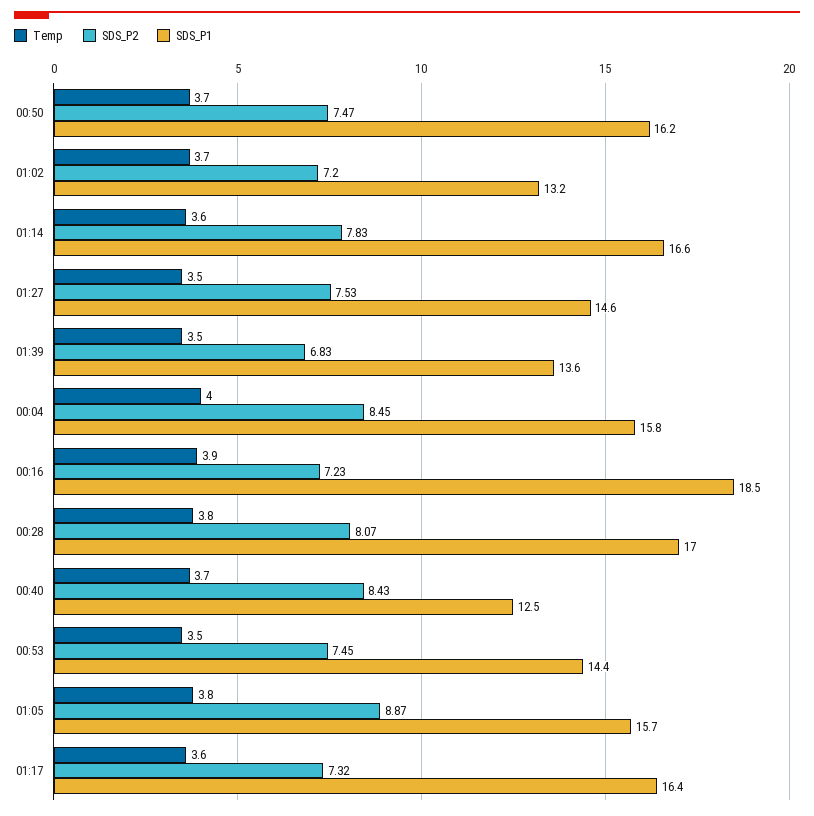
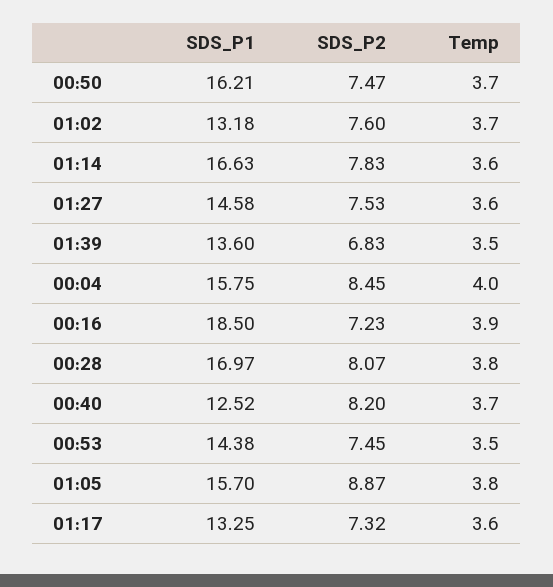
SDS_P2, 01:02: 7.2 -> 7.6
Temp, 01:27: 3.5 -> 3.6
SDS_P2, 00:40: 8.43 -> 8.2
SDS_P1, 01:17: 16.4 -> 13.25

